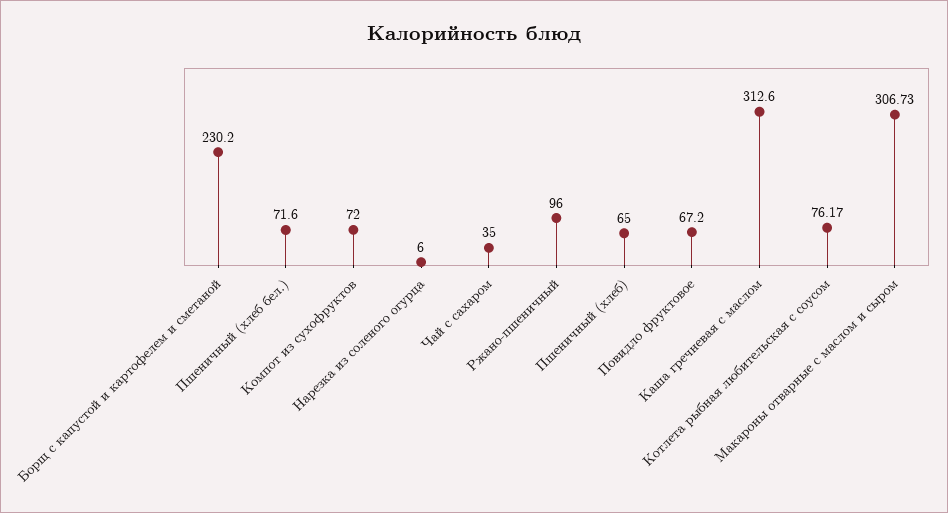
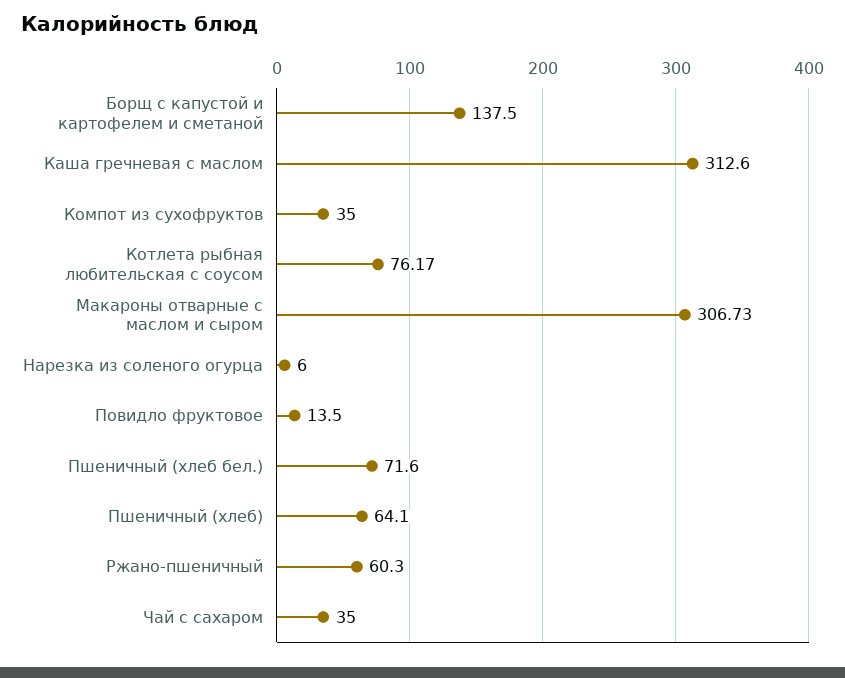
Борщ с капустой и картофелем и сметаной: 230.2 -> 137.5
Компот из сухофруктов: 72 -> 35
Ржано-пшеничный: 96 -> 60.3
Пшеничный (хлеб): 65 -> 64.1
Повидло фруктовое: 67.2 -> 13.5

